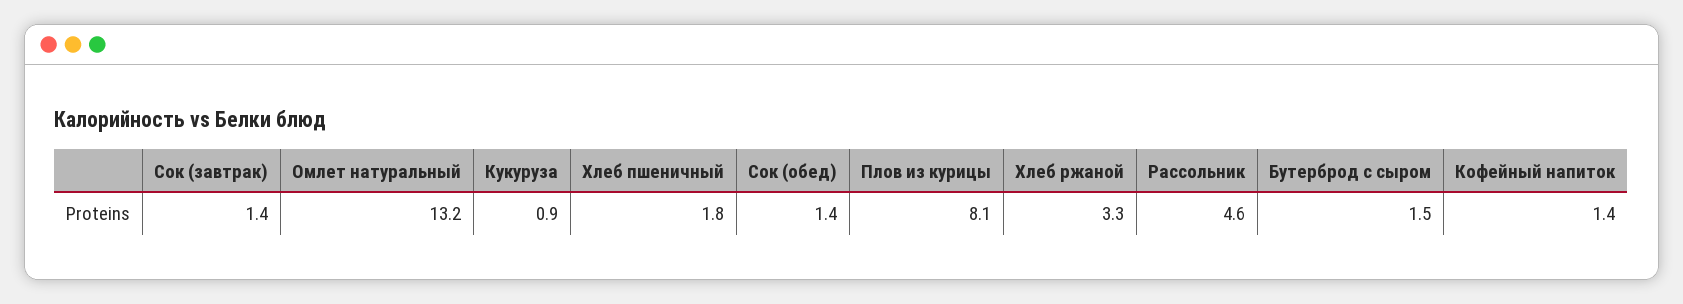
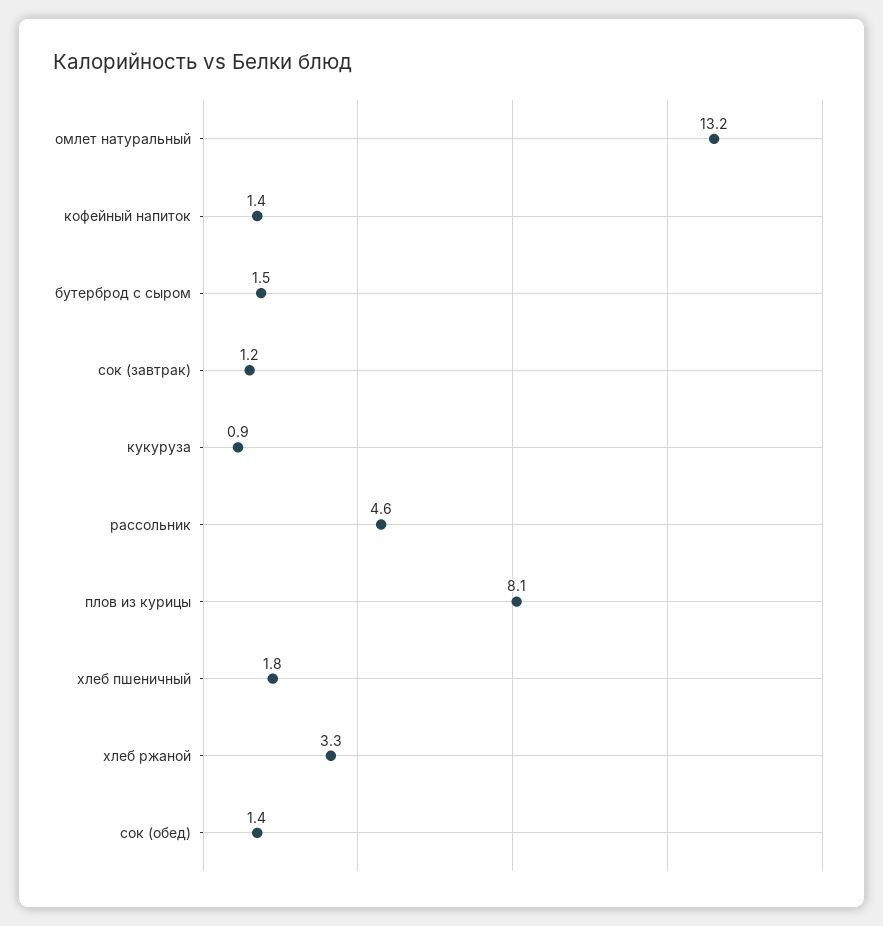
Сок (завтрак): 1.4 -> 1.2

